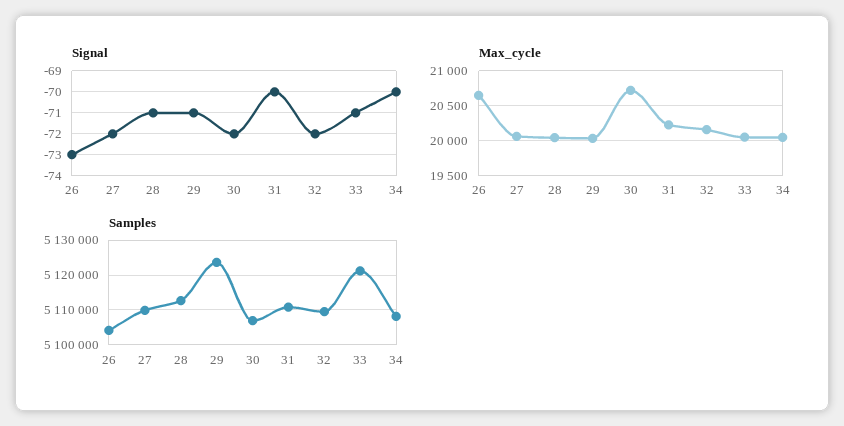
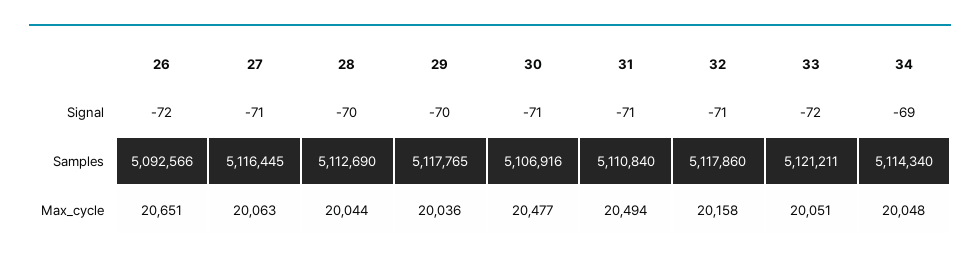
Signal, 26: -73 -> -72
Signal, 27: -72 -> -71
Signal, 28: -71 -> -70
Signal, 29: -71 -> -70
Signal, 30: -72 -> -71
Signal, 31: -70 -> -71
Signal, 32: -72 -> -71
Signal, 33: -71 -> -72
Signal, 34: -70 -> -69
Max_cycle, 30: 20700 -> 20477
Max_cycle, 31: 20200 -> 20494
Samples, 26: 5104000 -> 5092566
Samples, 27: 5110000 -> 5116445
Samples, 29: 5124000 -> 5117765
Samples, 32: 5110000 -> 5117860
Samples, 34: 5108000 -> 5114340

